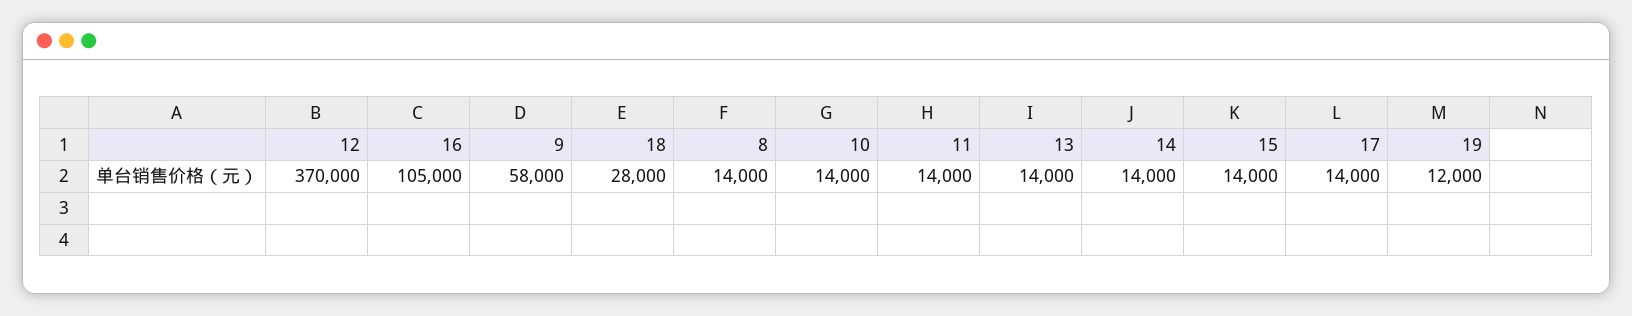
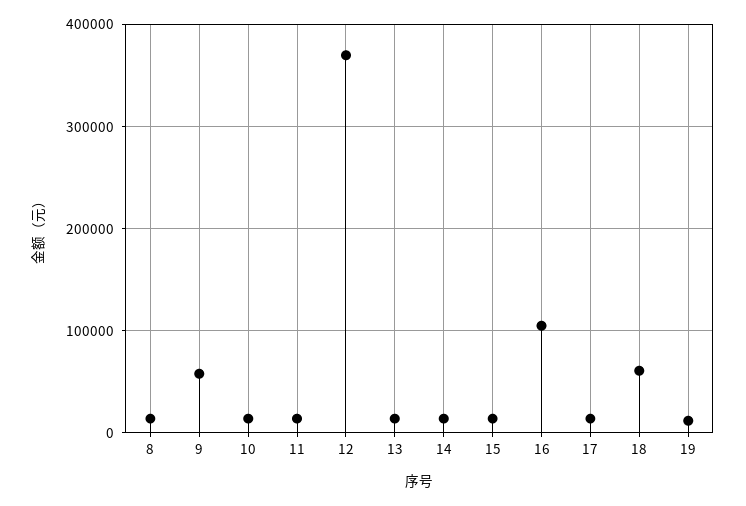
18: 28000 -> 60000

